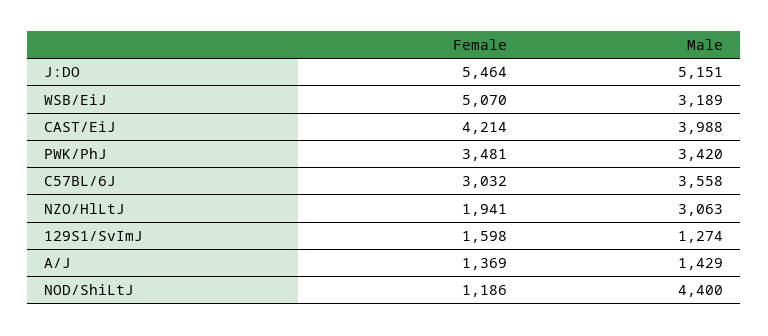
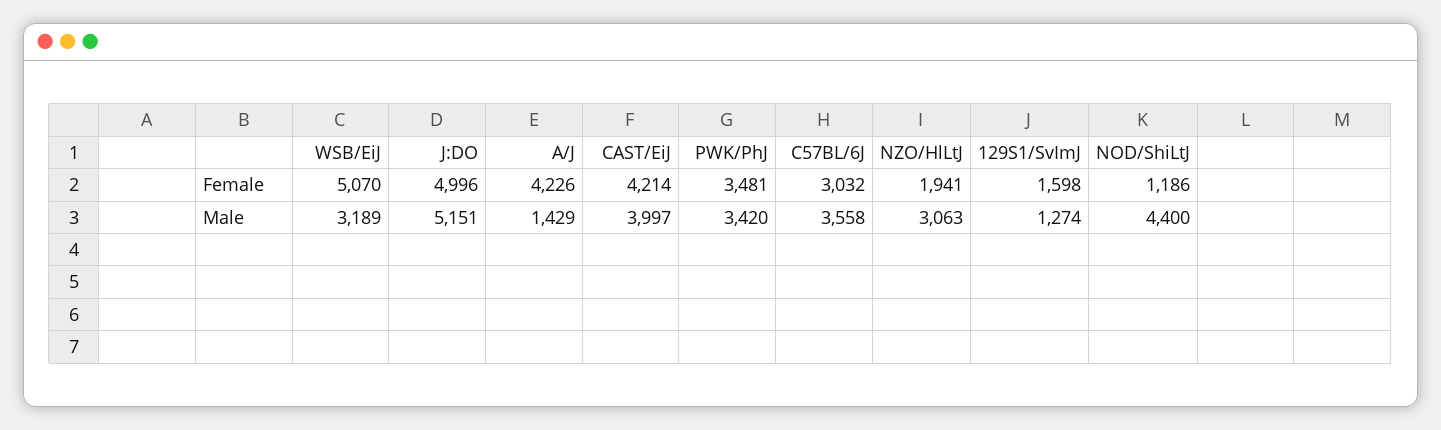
Female, J:DO: 5464 -> 4996
Male, CAST/EiJ: 3988 -> 3997
Female, A/J: 1369 -> 4226

